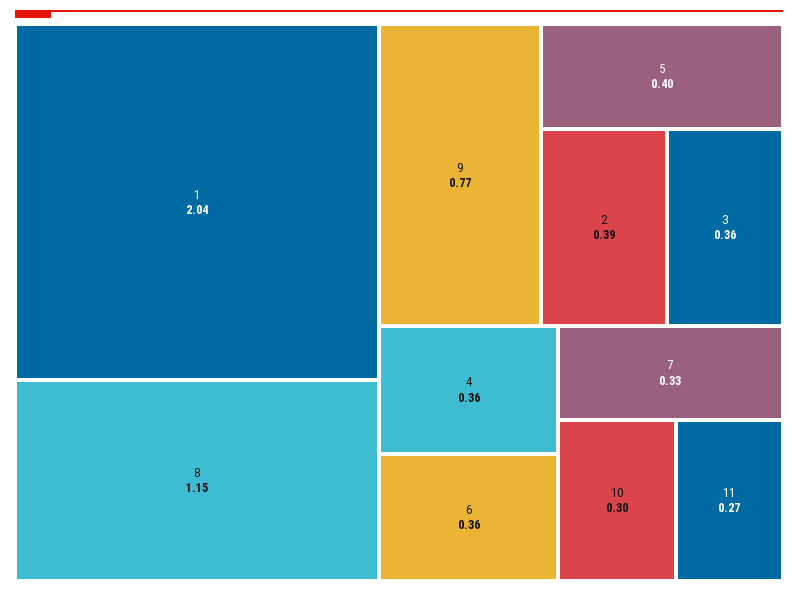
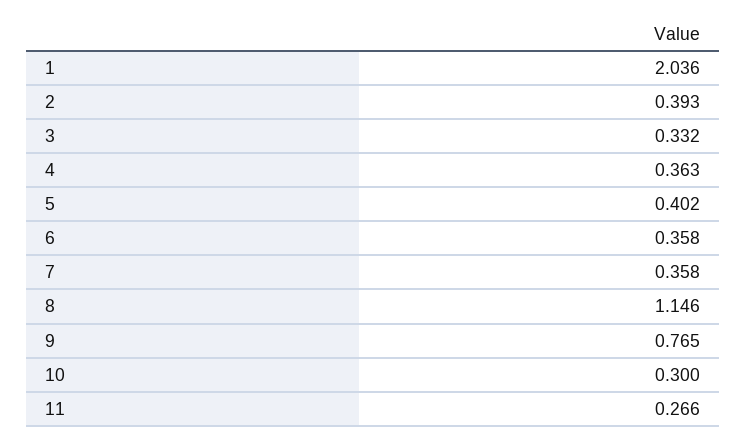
3: 0.36 -> 0.332
7: 0.33 -> 0.358

